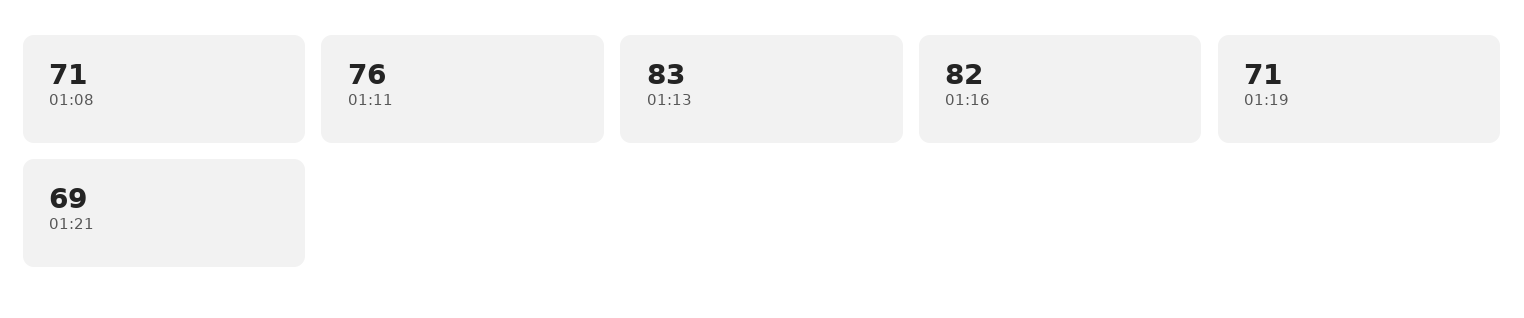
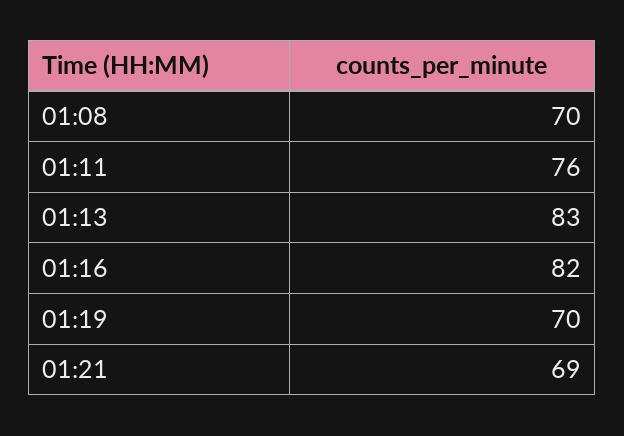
01:08: 71 -> 70
01:19: 71 -> 70

